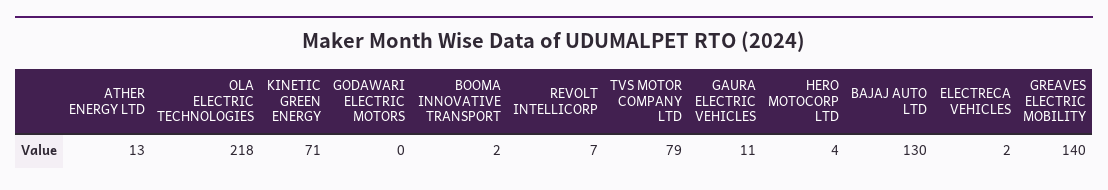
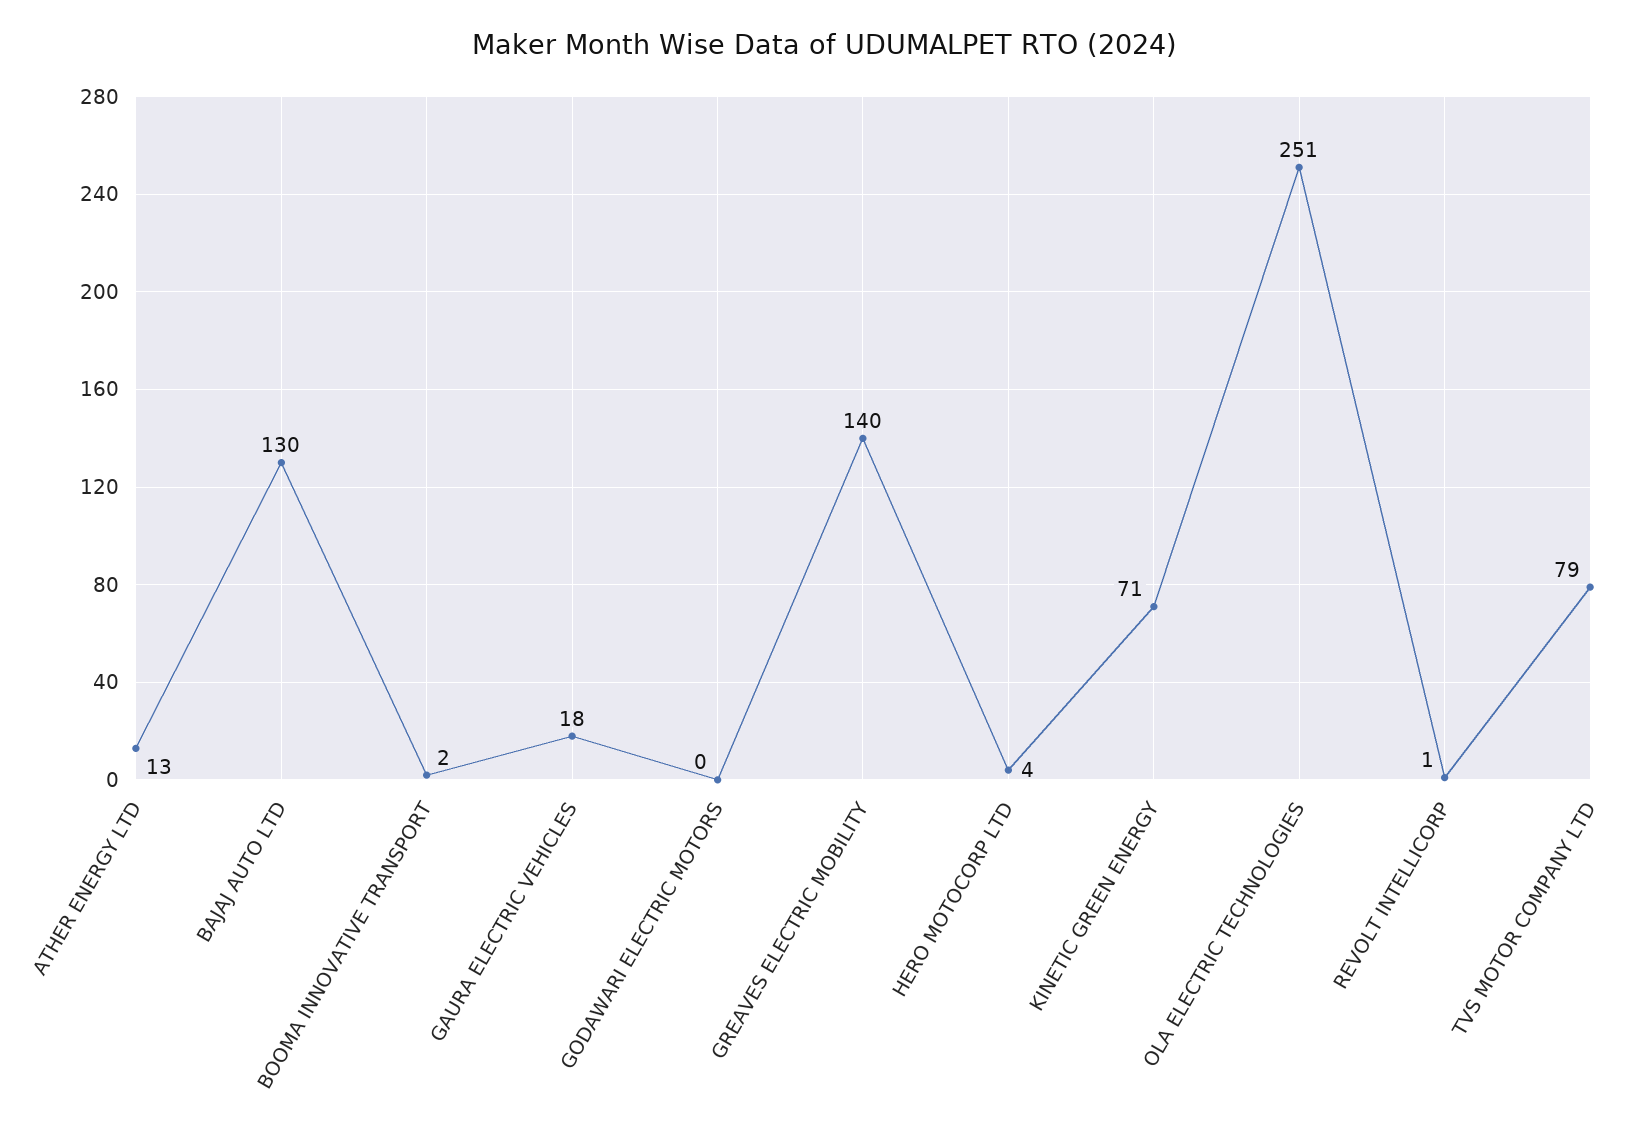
OLA ELECTRIC TECHNOLOGIES: 218 -> 251
REVOLT INTELLICORP: 7 -> 1
GAURA ELECTRIC VEHICLES: 11 -> 18
ELECTRECA VEHICLES: 2 -> none

